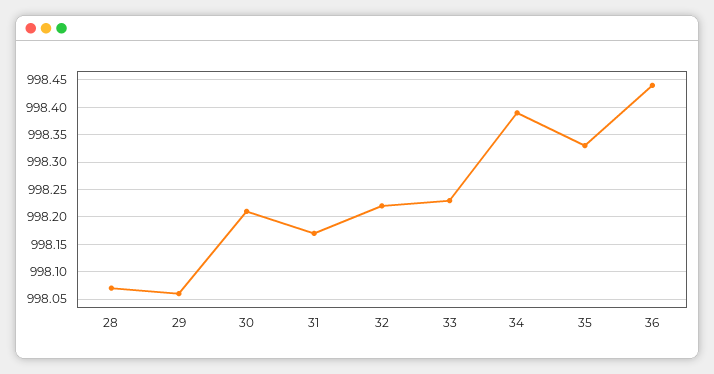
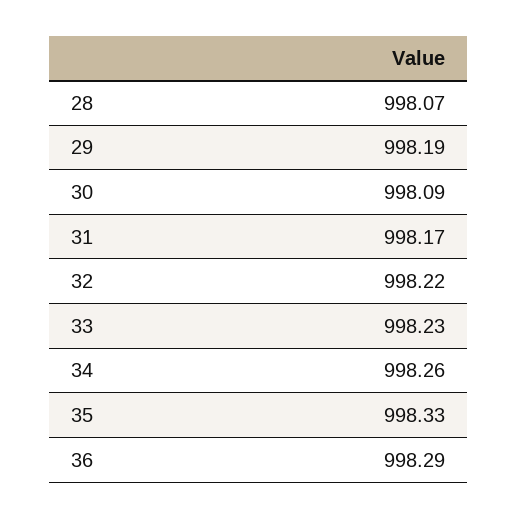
29: 998.05 -> 998.19
30: 998.2 -> 998.09
34: 998.4 -> 998.26
36: 998.45 -> 998.29

